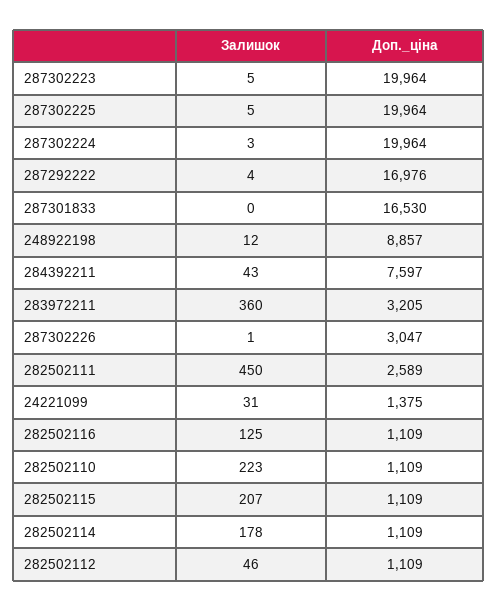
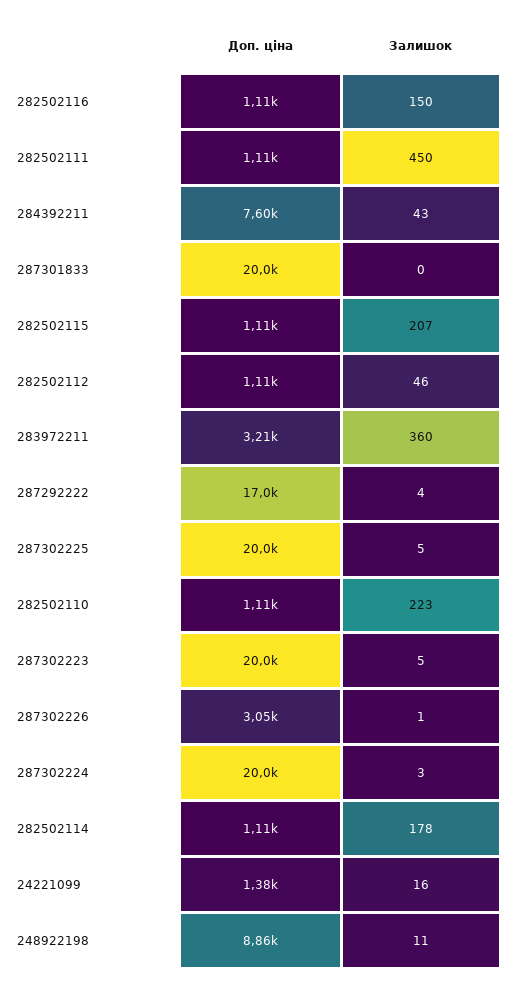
Доп._ціна, 287301833: 16530 -> 20000
Залишок, 248922198: 12 -> 11
Доп._ціна, 282502111: 2589 -> 1110
Залишок, 24221099: 31 -> 16
Залишок, 282502116: 125 -> 150

